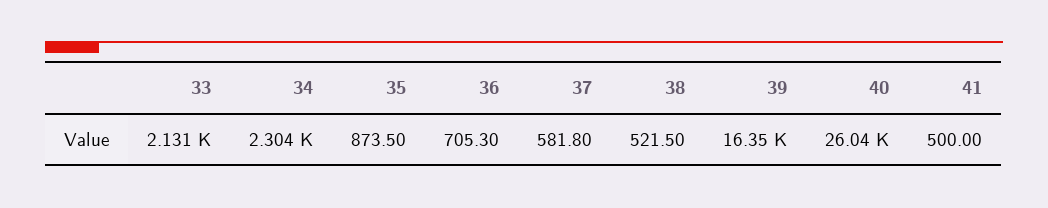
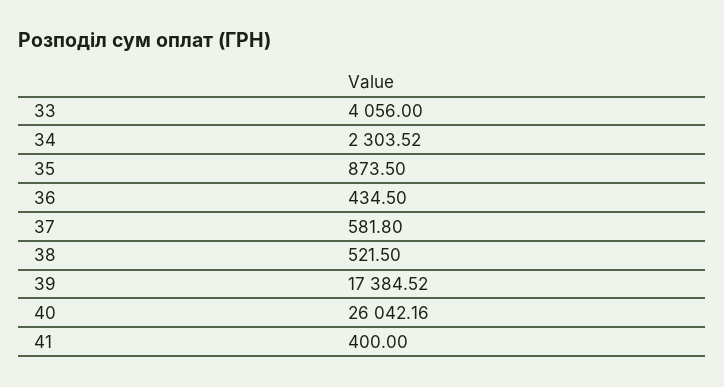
33: 2131 -> 4056
36: 705.3 -> 434.5
39: 16350 -> 17384.52
41: 500 -> 400

